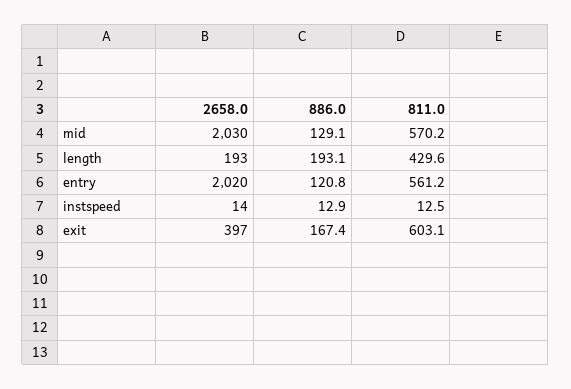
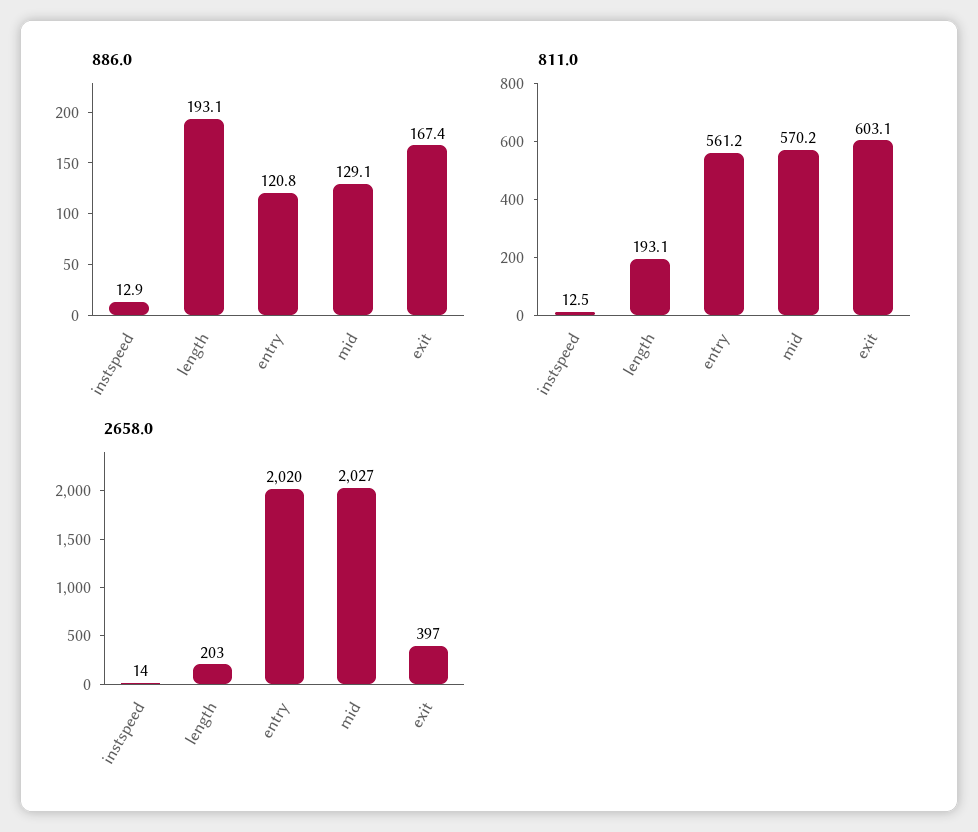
2658.0, mid: 2030 -> 2027
2658.0, length: 193 -> 203
811.0, length: 429.6 -> 193.1

